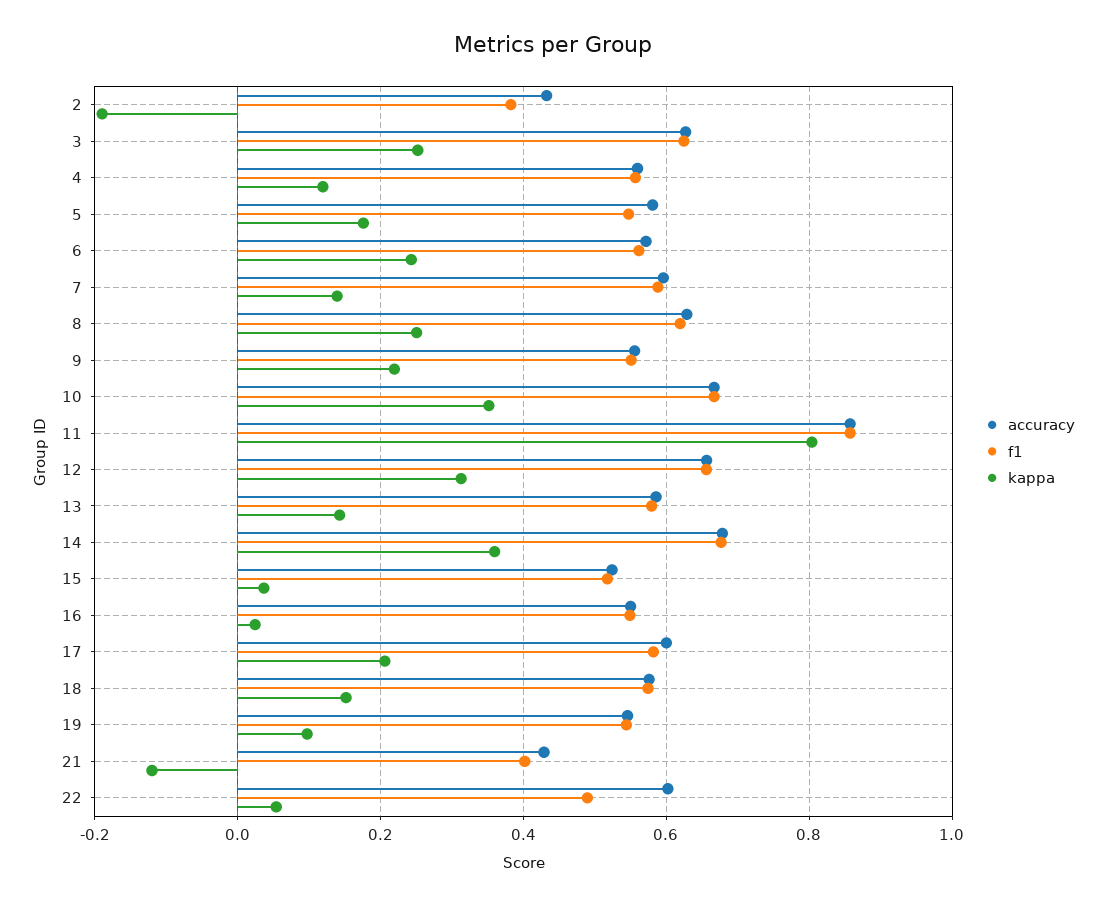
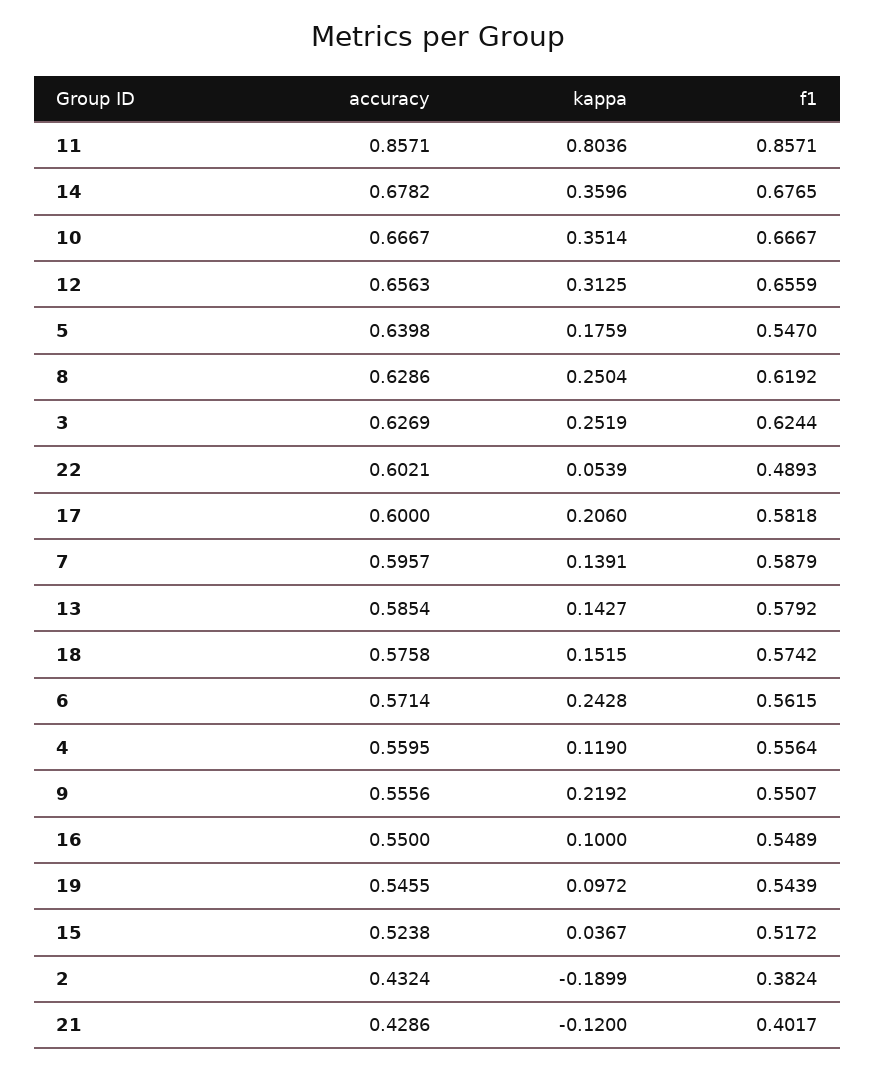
accuracy, 5: 0.58 -> 0.6398
kappa, 16: 0.02 -> 0.1

